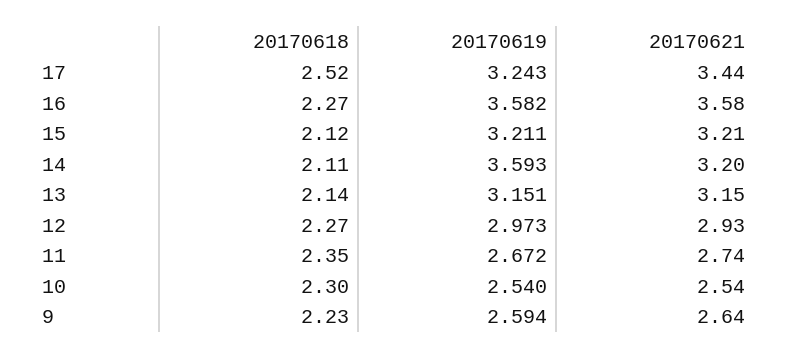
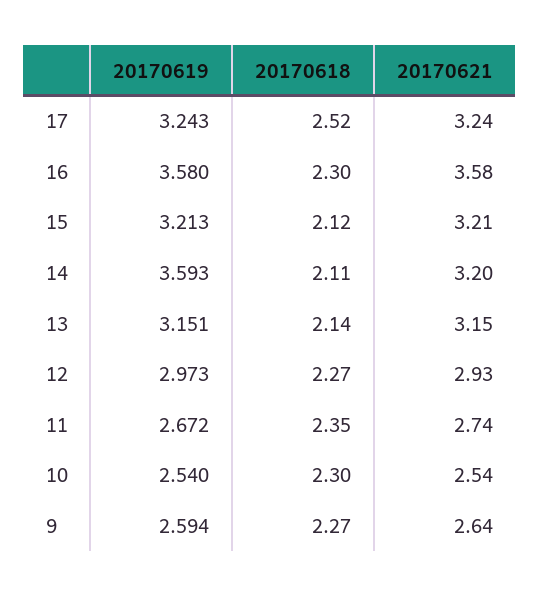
20170621, 17: 3.44 -> 3.24
20170618, 16: 2.27 -> 2.3
20170619, 16: 3.582 -> 3.58
20170619, 15: 3.211 -> 3.213
20170618, 9: 2.23 -> 2.27

